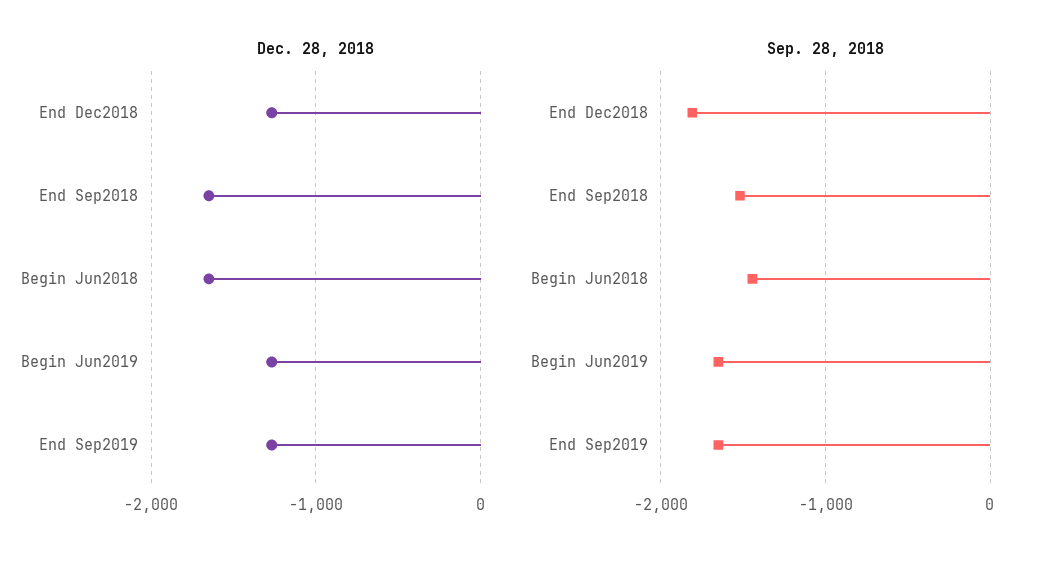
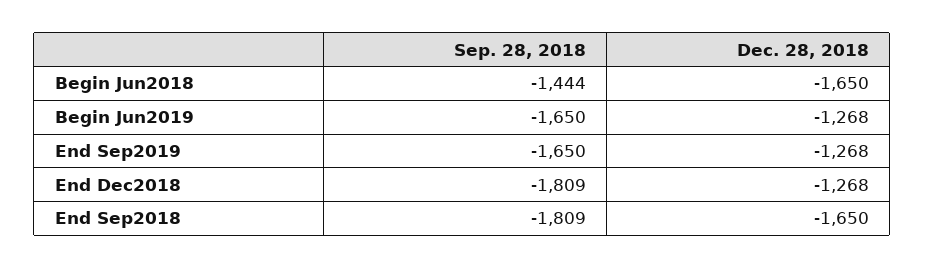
Sep. 28, 2018, End Sep2018: -1500 -> -1809

